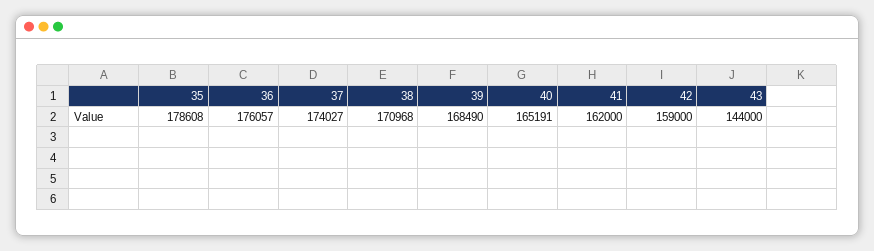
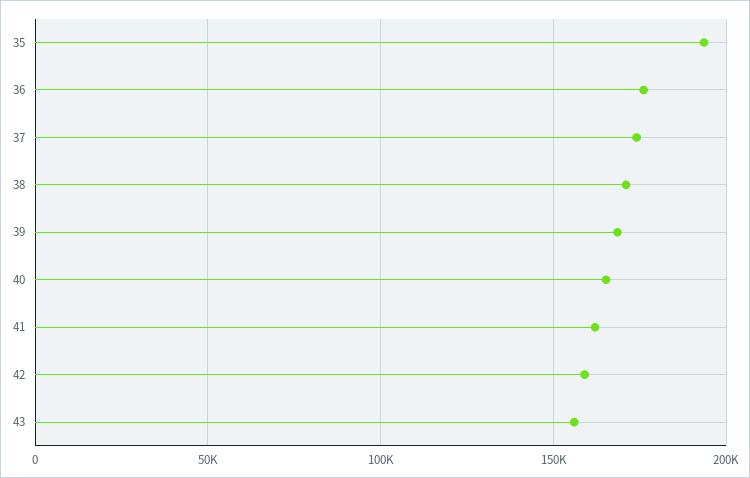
35: 178608 -> 195000
43: 144000 -> 155000

